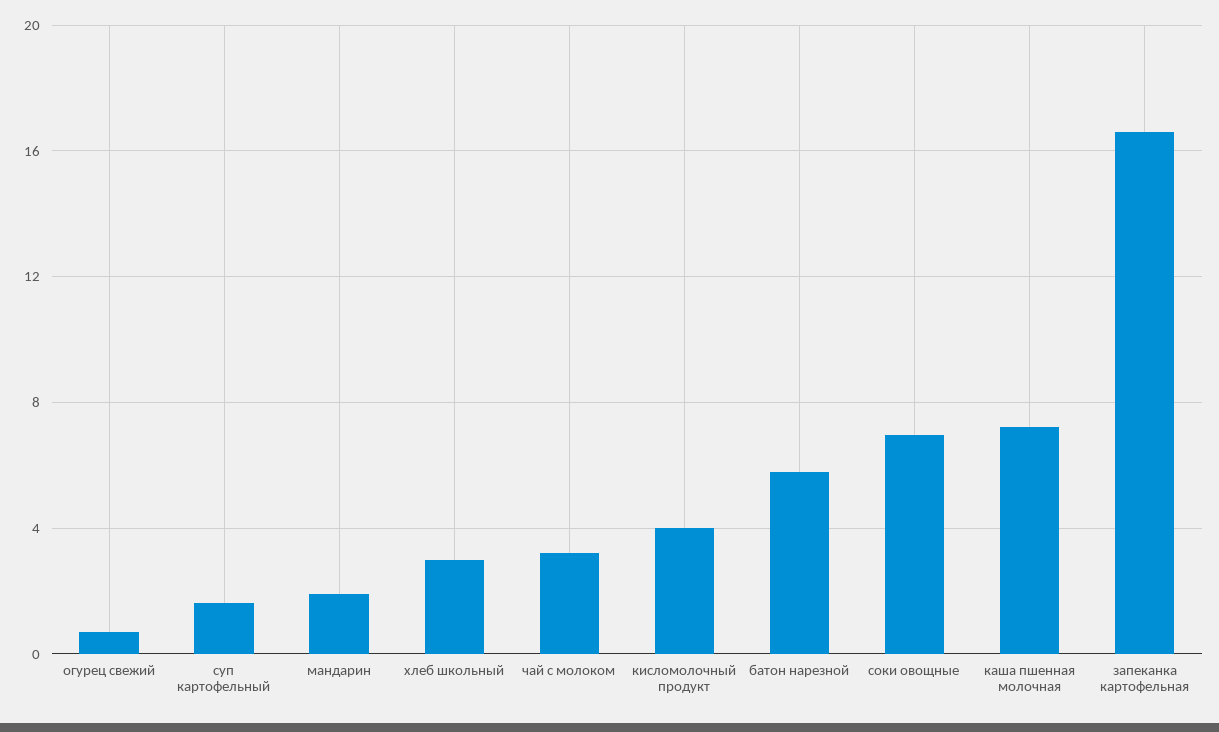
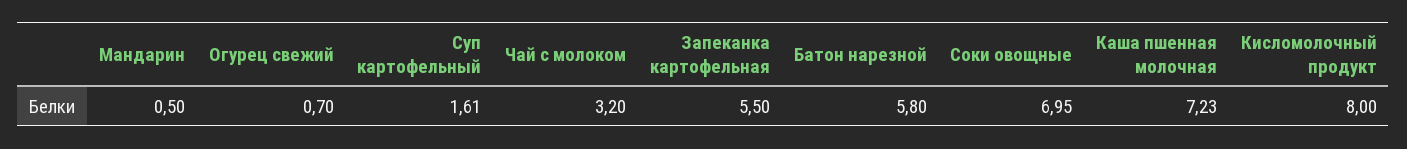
мандарин: 2 -> 0.5
хлеб школьный: 3 -> none
кисломолочный продукт: 4 -> 8
запеканка картофельная: 16.5 -> 5.5

